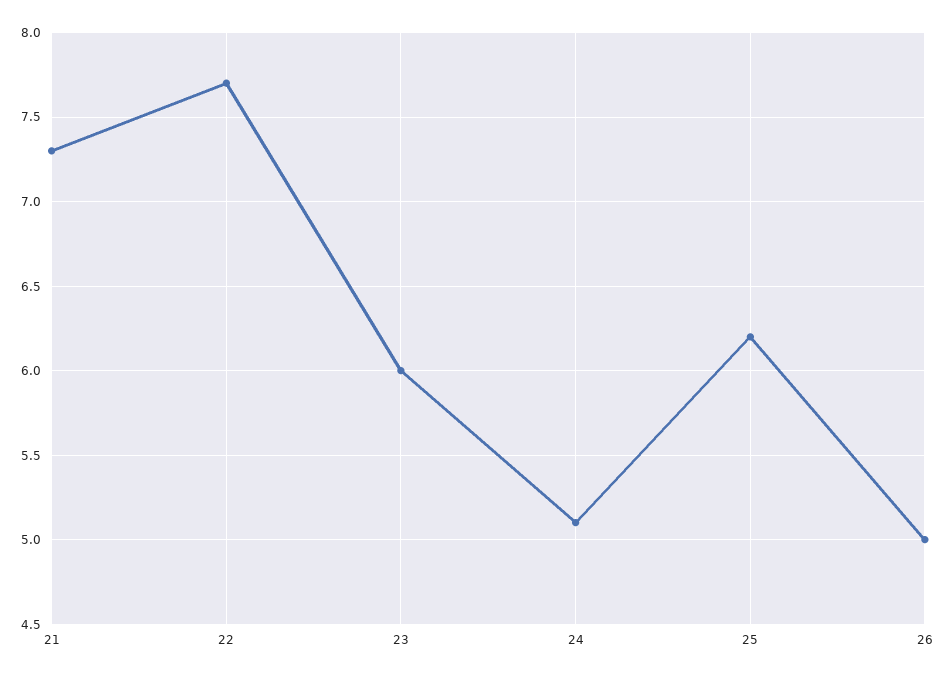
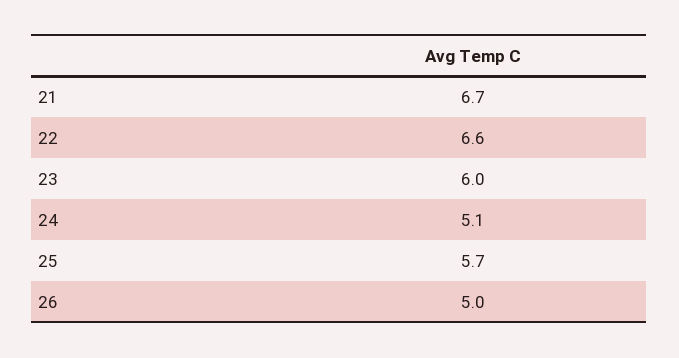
21: 7.3 -> 6.7
22: 7.7 -> 6.6
25: 6.2 -> 5.7

